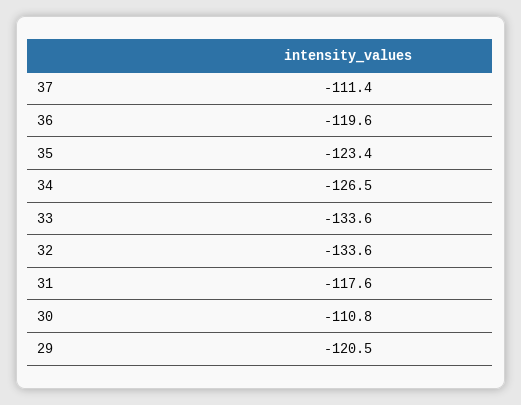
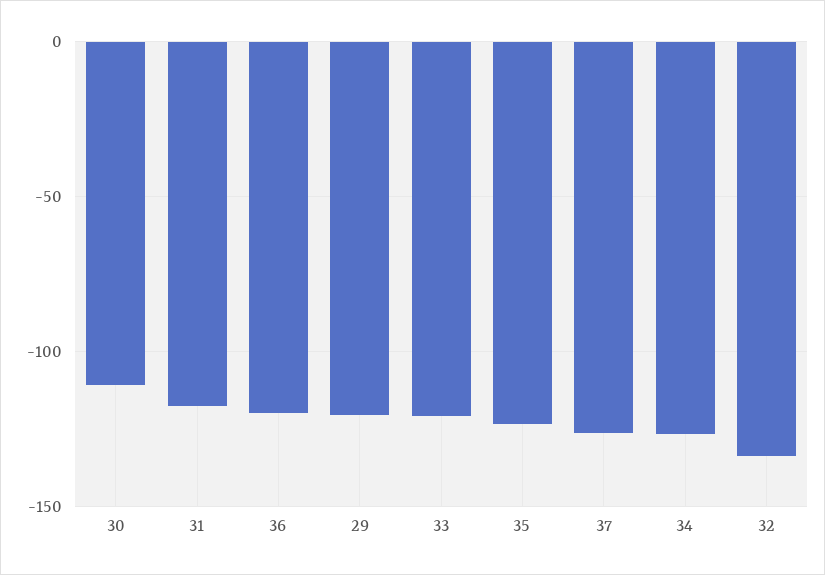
37: -111.4 -> -125
33: -133.6 -> -120

